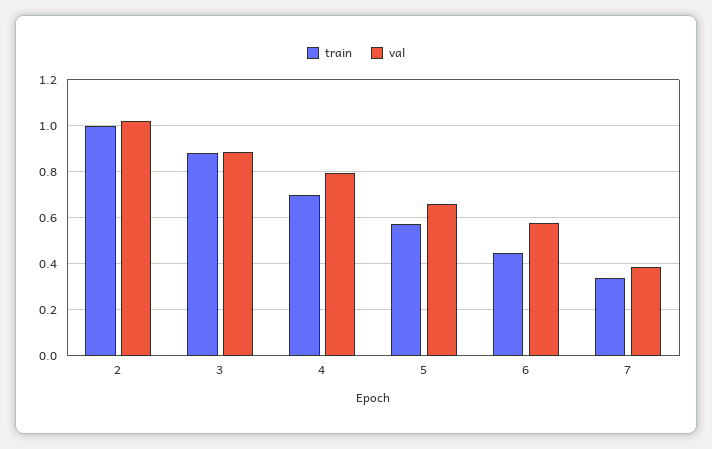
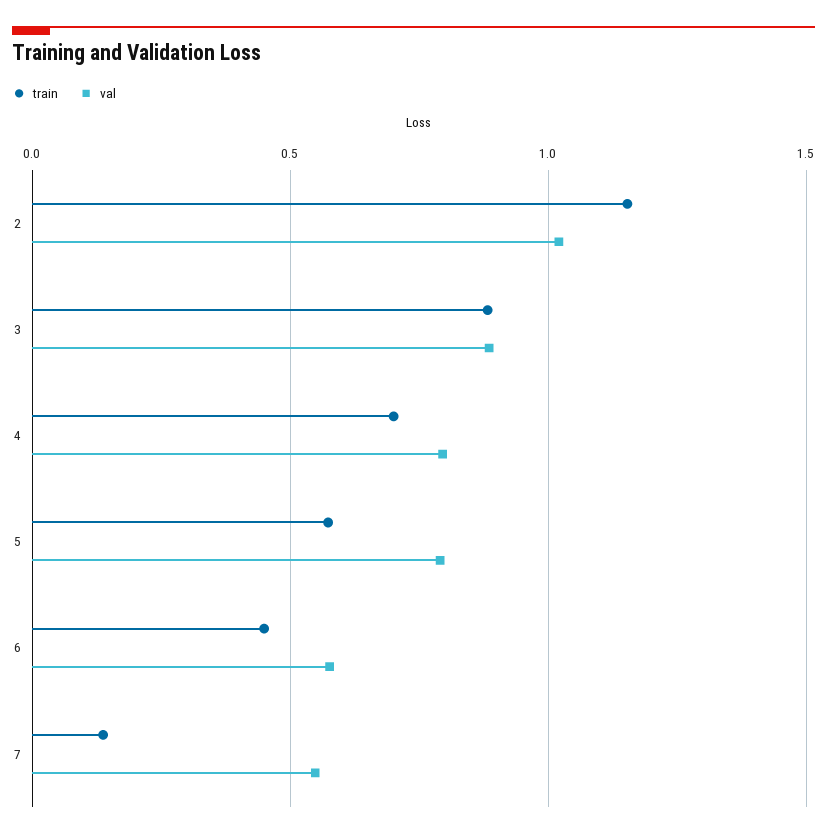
train, 2: 1 -> 1.15
val, 5: 0.65 -> 0.8
train, 7: 0.35 -> 0.15
val, 7: 0.4 -> 0.55

